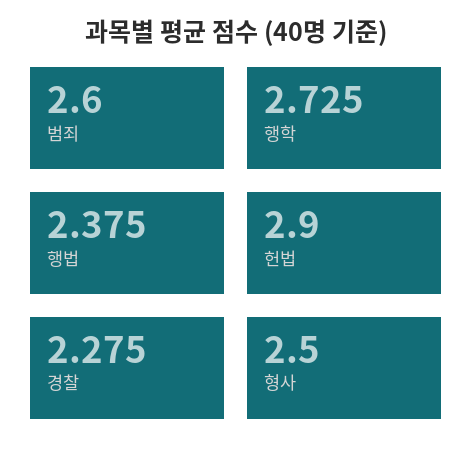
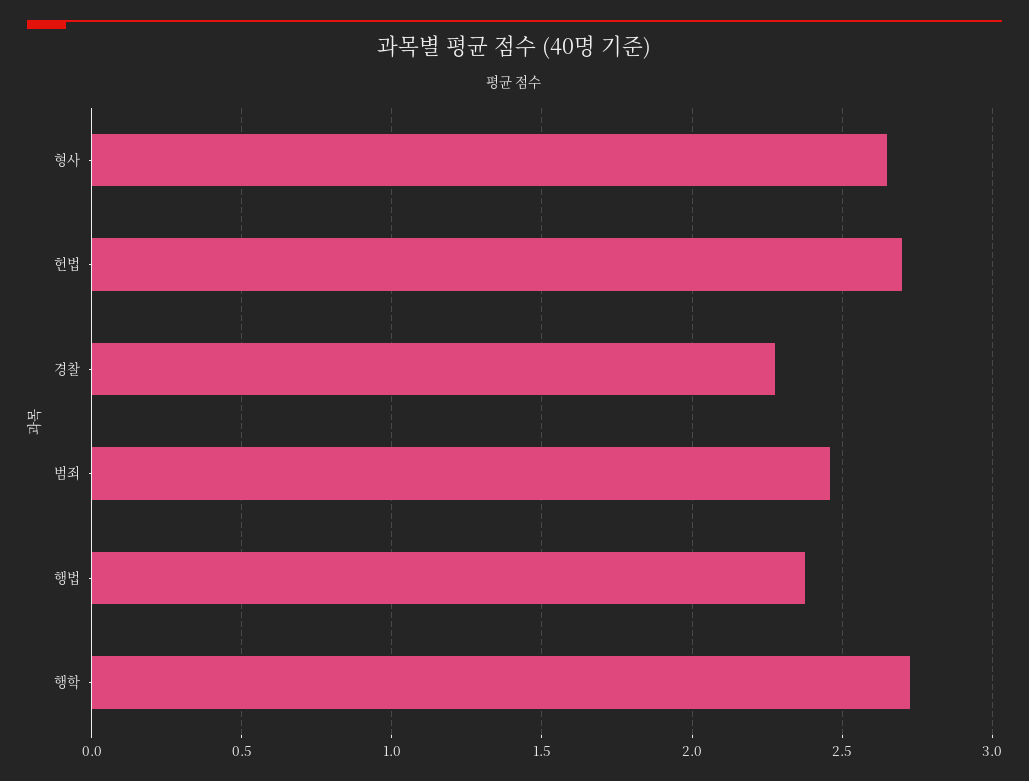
범죄: 2.6 -> 2.45
헌법: 2.9 -> 2.7
형사: 2.5 -> 2.65

